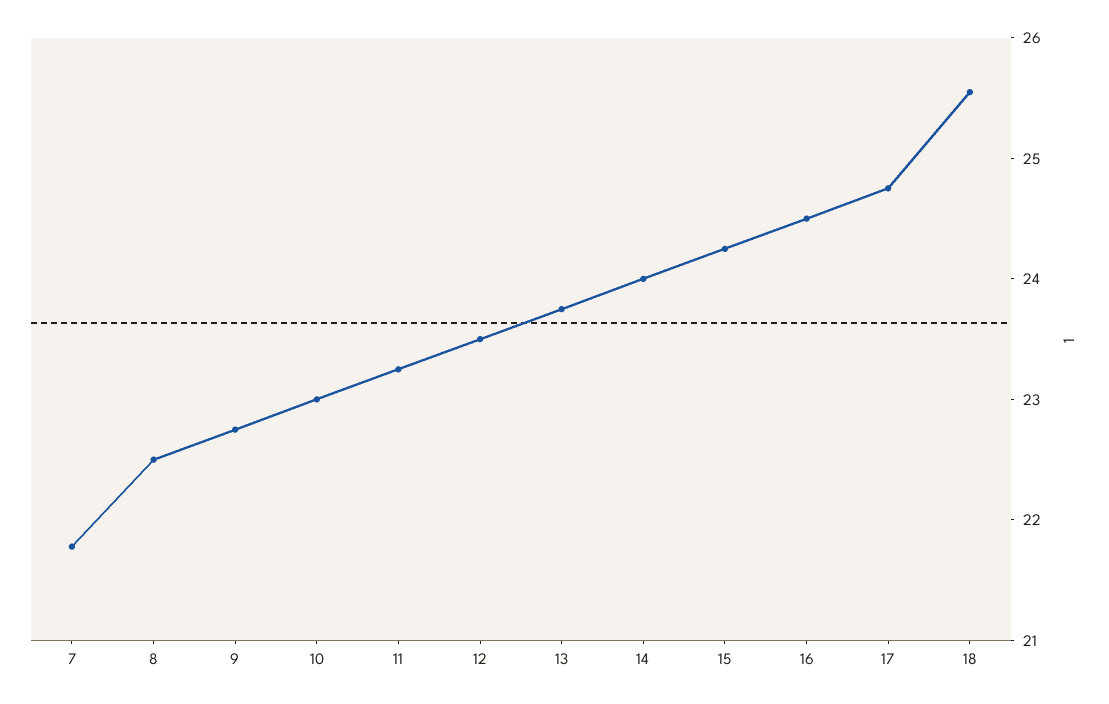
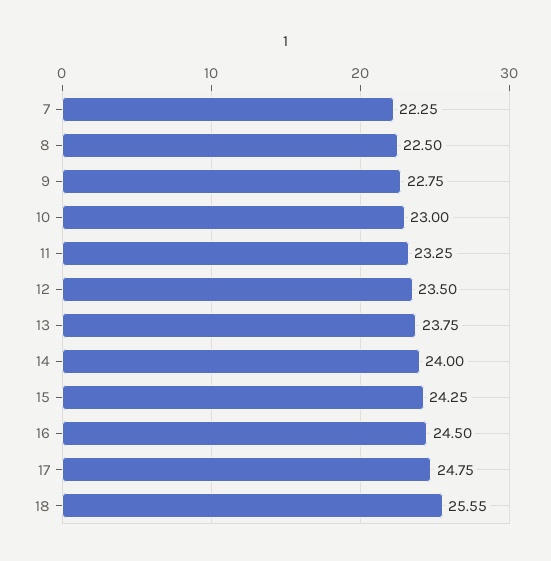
7: 21.8 -> 22.25

